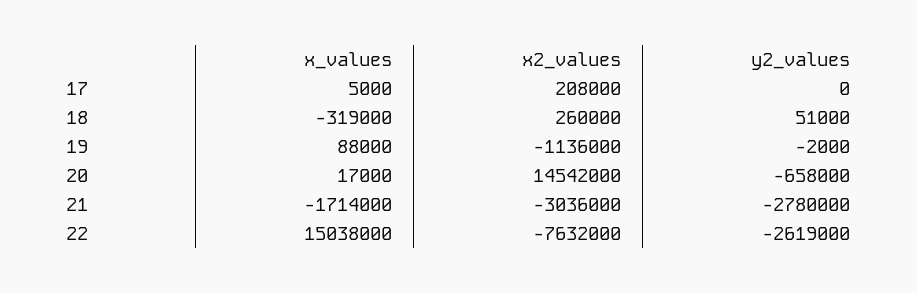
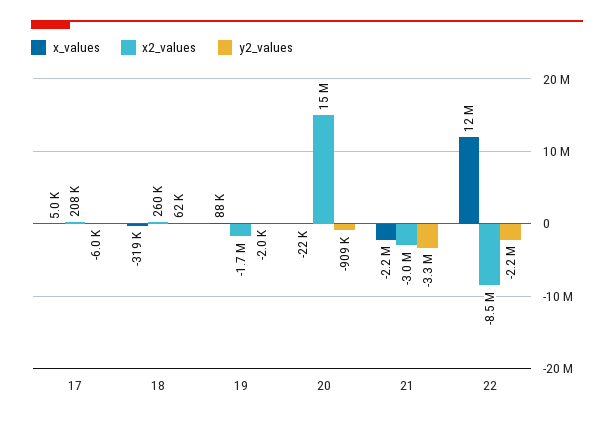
y2_values, 17: 0 -> -6000
y2_values, 18: 51000 -> 62000
x2_values, 19: -1136000 -> -1700000
x_values, 20: 17000 -> -22000
y2_values, 20: -658000 -> -909000
x_values, 21: -1714000 -> -2200000
y2_values, 21: -2780000 -> -3300000
x_values, 22: 15038000 -> 12000000
x2_values, 22: -7632000 -> -8500000
y2_values, 22: -2619000 -> -2200000

